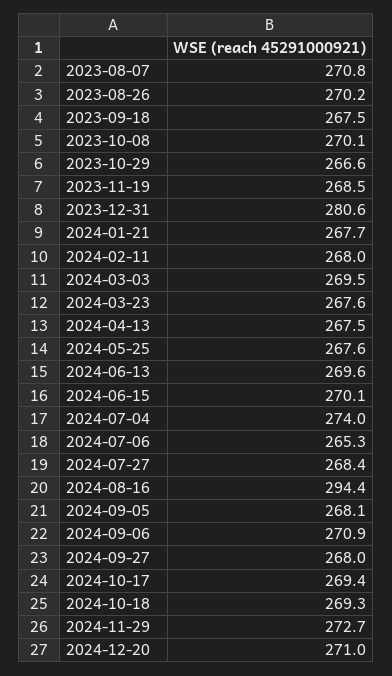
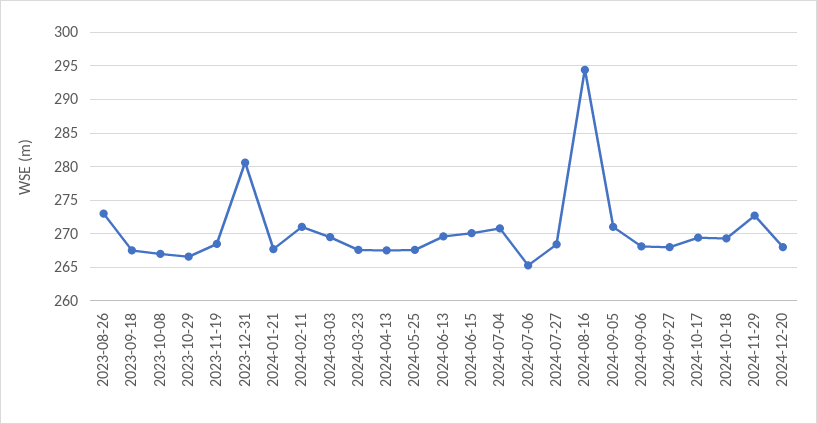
2023-08-07: 270.8 -> none
2023-08-26: 270.2 -> 273
2023-10-08: 270.1 -> 267
2024-02-11: 268 -> 271
2024-07-04: 274 -> 271
2024-09-05: 268.1 -> 271
2024-09-06: 270.9 -> 268
2024-12-20: 271 -> 268

